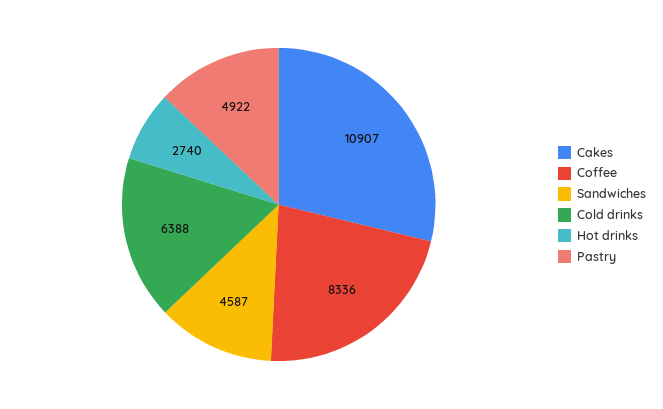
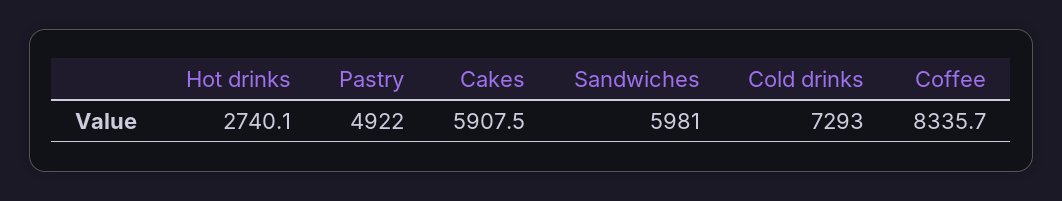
Cakes: 10907 -> 5907.5
Sandwiches: 4587 -> 5981
Cold drinks: 6388 -> 7293

